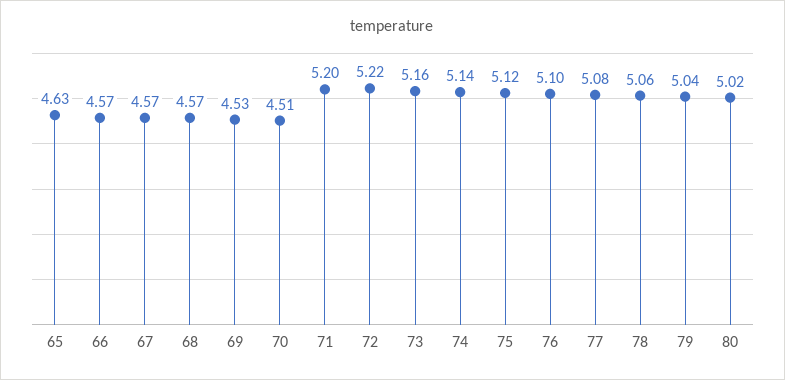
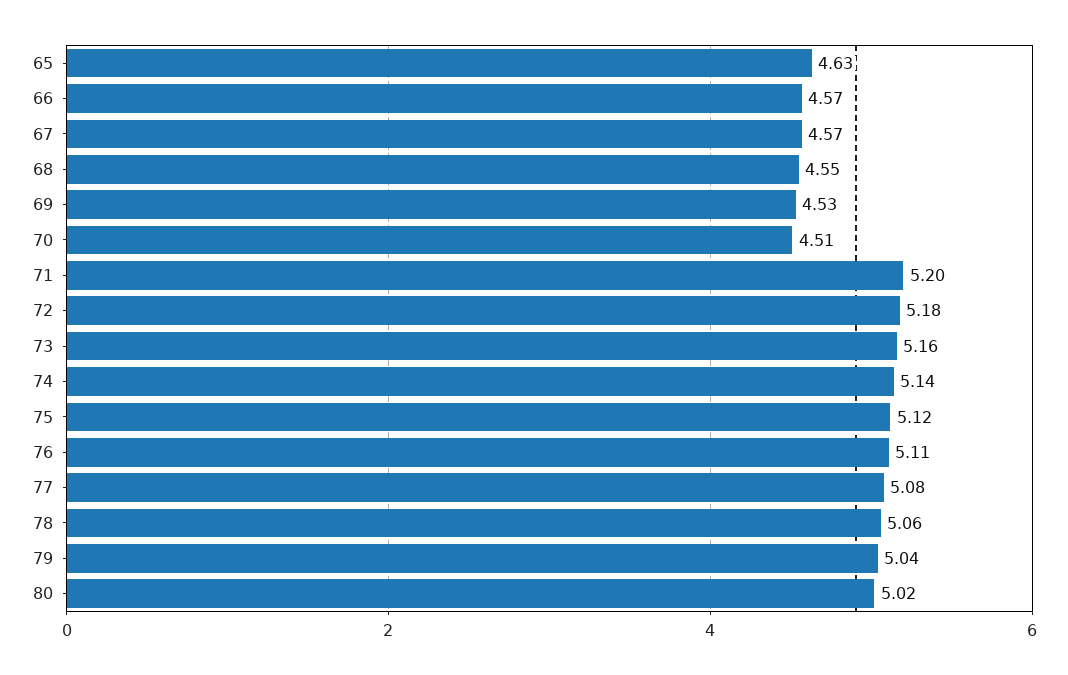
68: 4.57 -> 4.55
72: 5.22 -> 5.18
76: 5.1 -> 5.11

